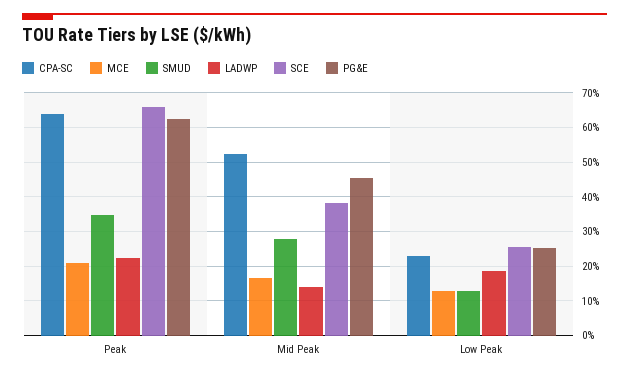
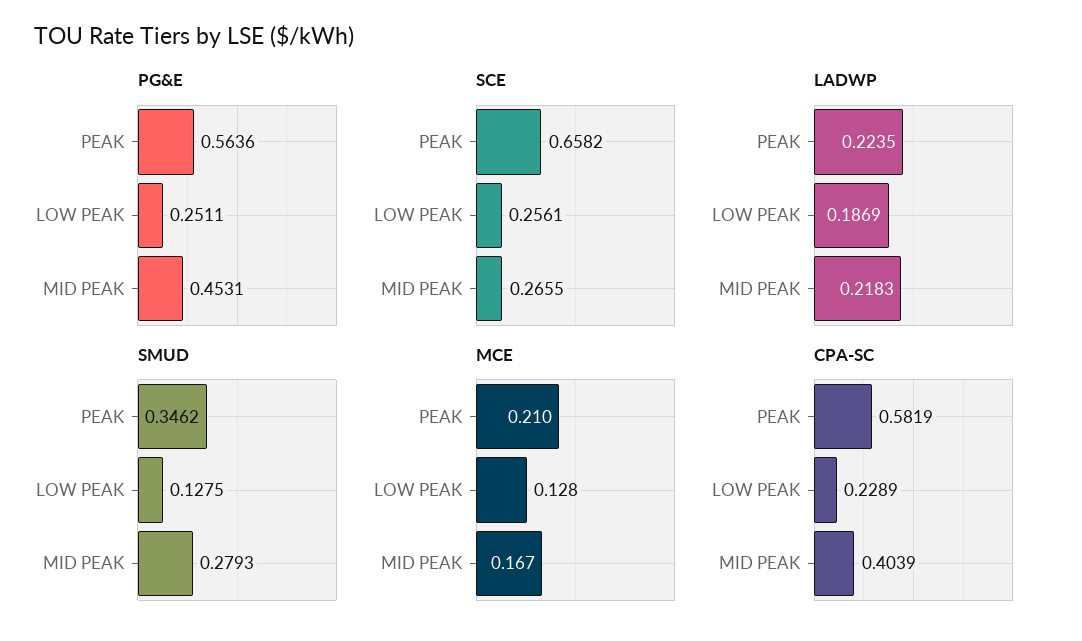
CPA-SC, Peak: 0.64 -> 0.5819
PG&E, Peak: 0.62 -> 0.5636
CPA-SC, Mid Peak: 0.52 -> 0.4039
LADWP, Mid Peak: 0.14 -> 0.2183
SCE, Mid Peak: 0.38 -> 0.2655

